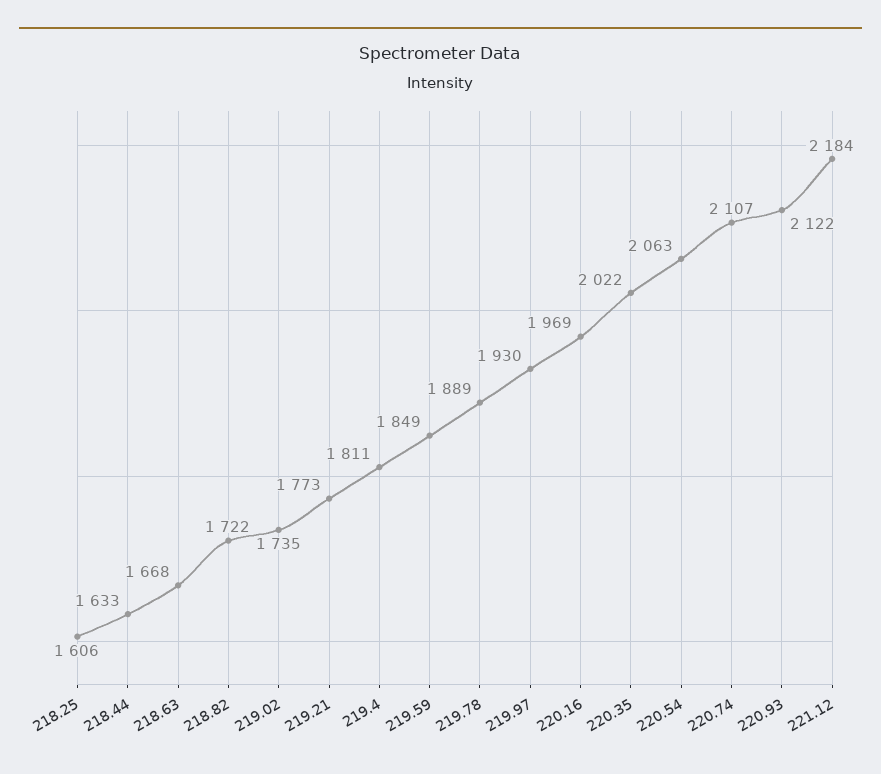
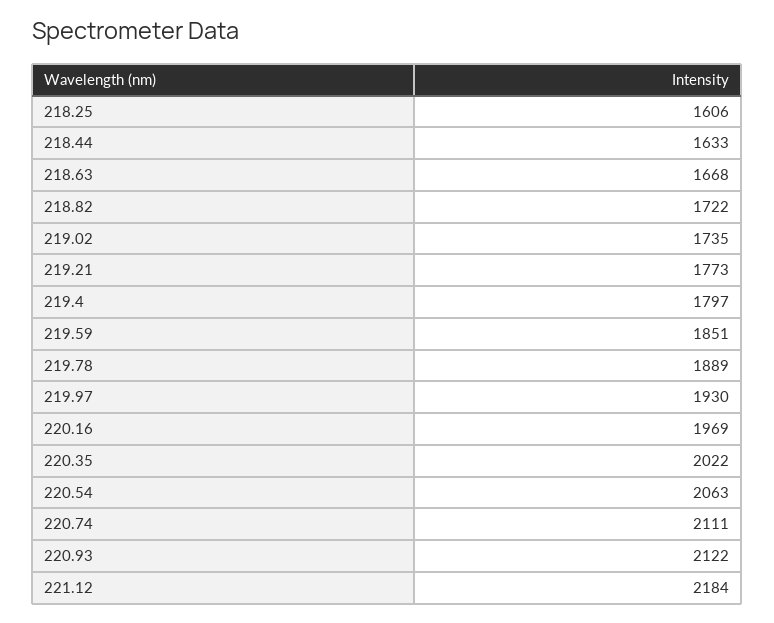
219.4: 1811 -> 1797
219.59: 1849 -> 1851
220.74: 2107 -> 2111

